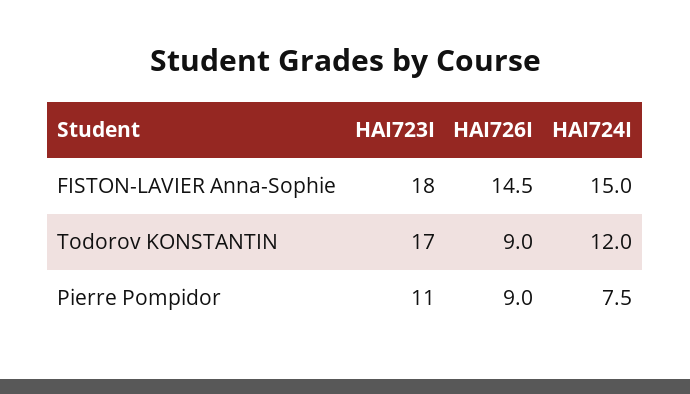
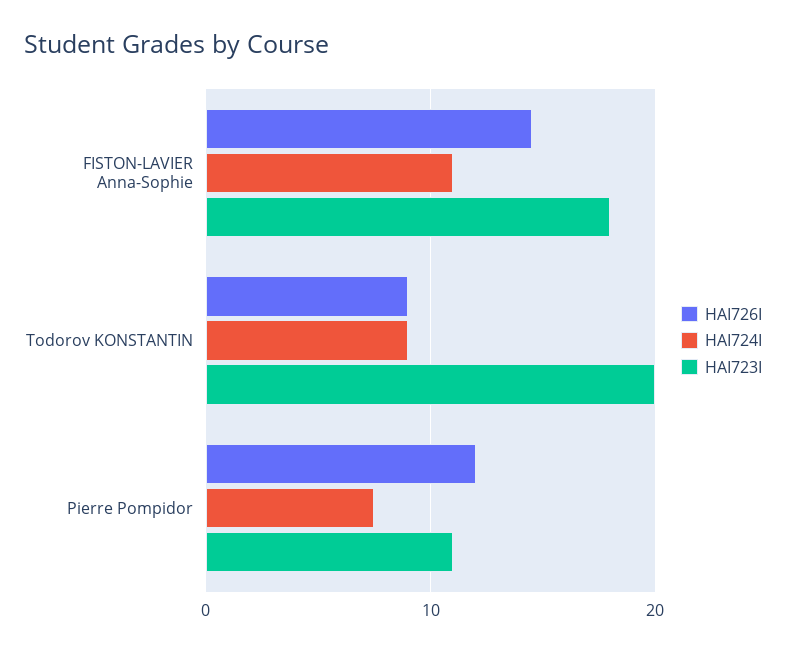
HAI724I, FISTON-LAVIER Anna-Sophie: 15 -> 11
HAI723I, Todorov KONSTANTIN: 17 -> 20
HAI724I, Todorov KONSTANTIN: 12 -> 9
HAI726I, Pierre Pompidor: 9 -> 12

